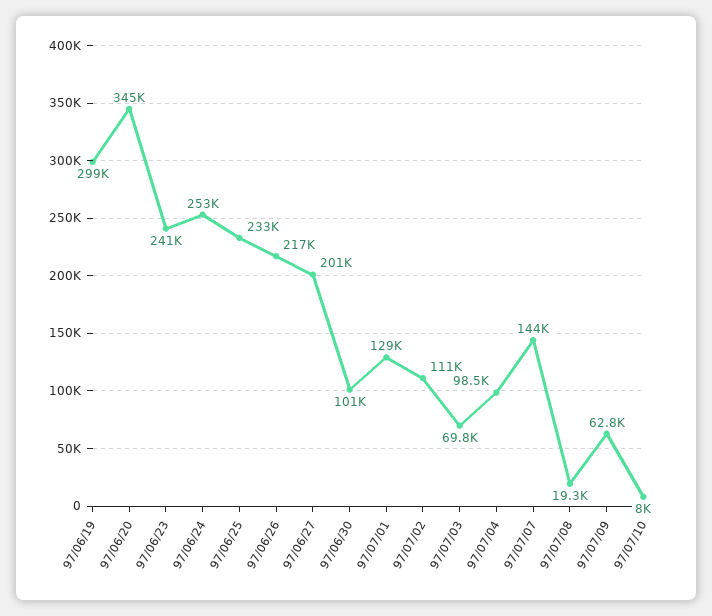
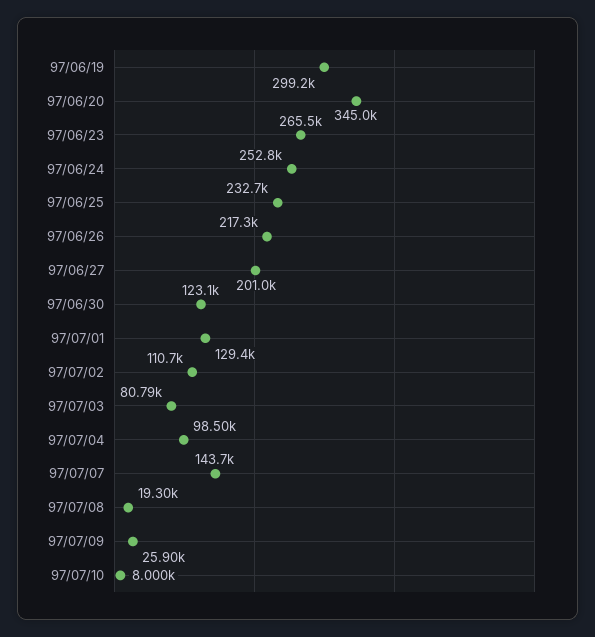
97/06/23: 241000 -> 265500
97/06/30: 101000 -> 123100
97/07/03: 69800 -> 80790
97/07/09: 62800 -> 25900

